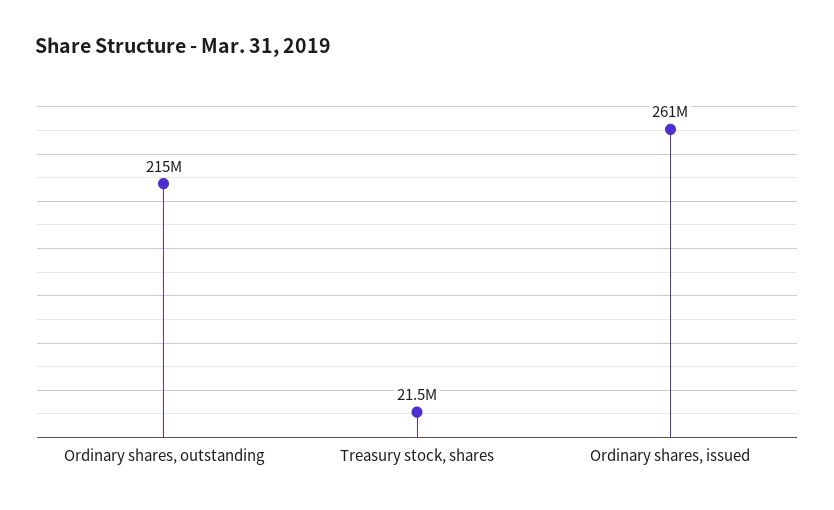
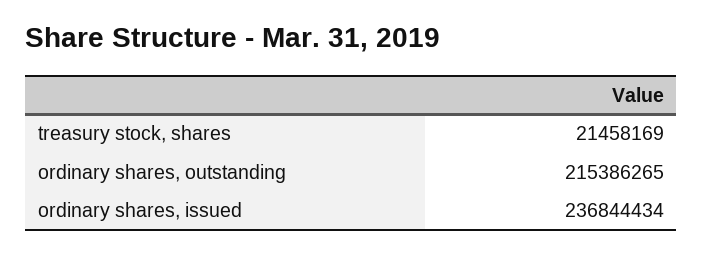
Ordinary shares, issued: 261000000 -> 236844434

